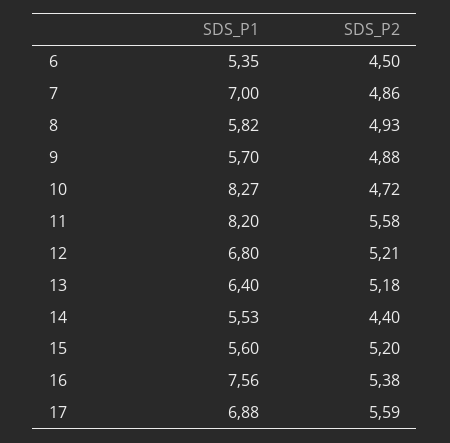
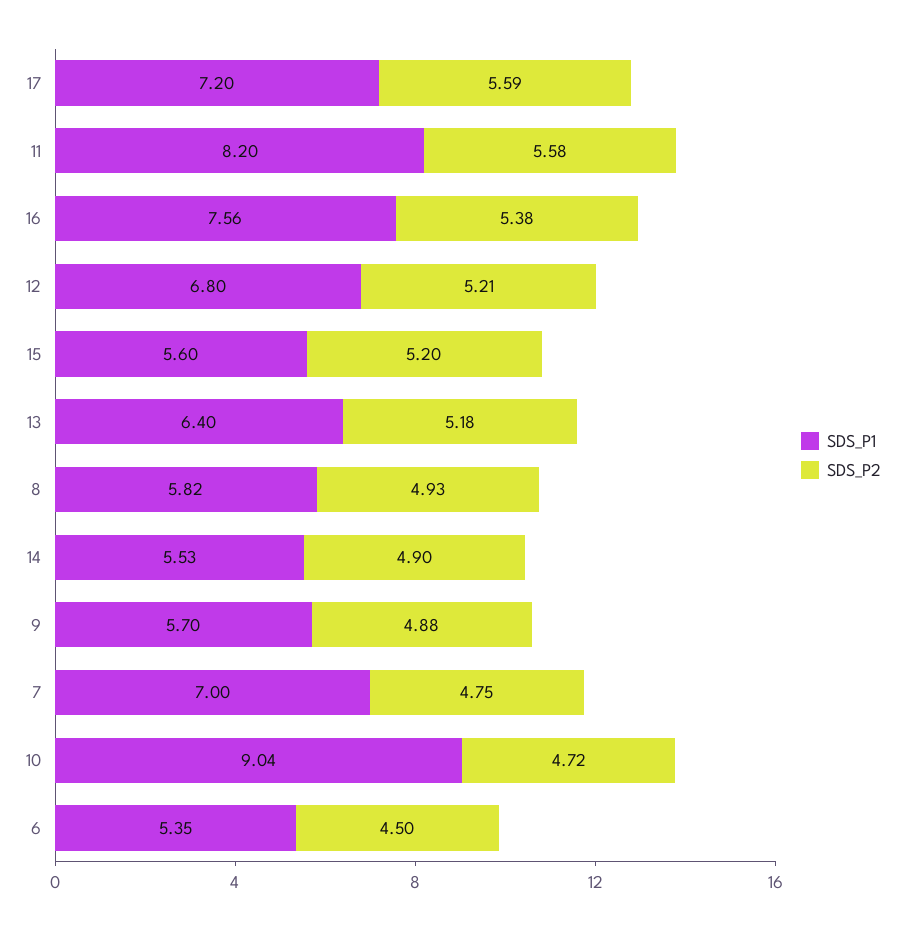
SDS_P2, 7: 4.86 -> 4.75
SDS_P1, 10: 8.27 -> 9.04
SDS_P2, 14: 4.4 -> 4.9
SDS_P1, 17: 6.88 -> 7.2

